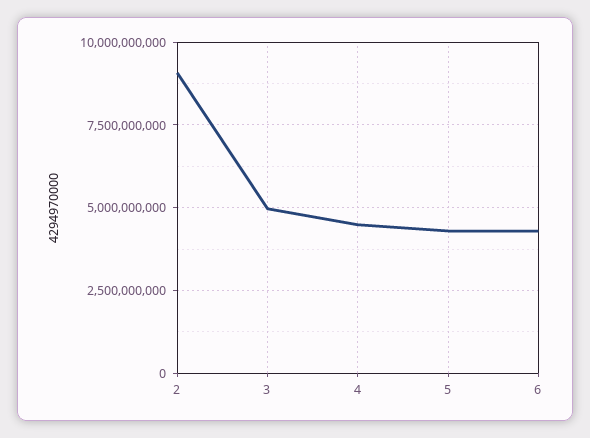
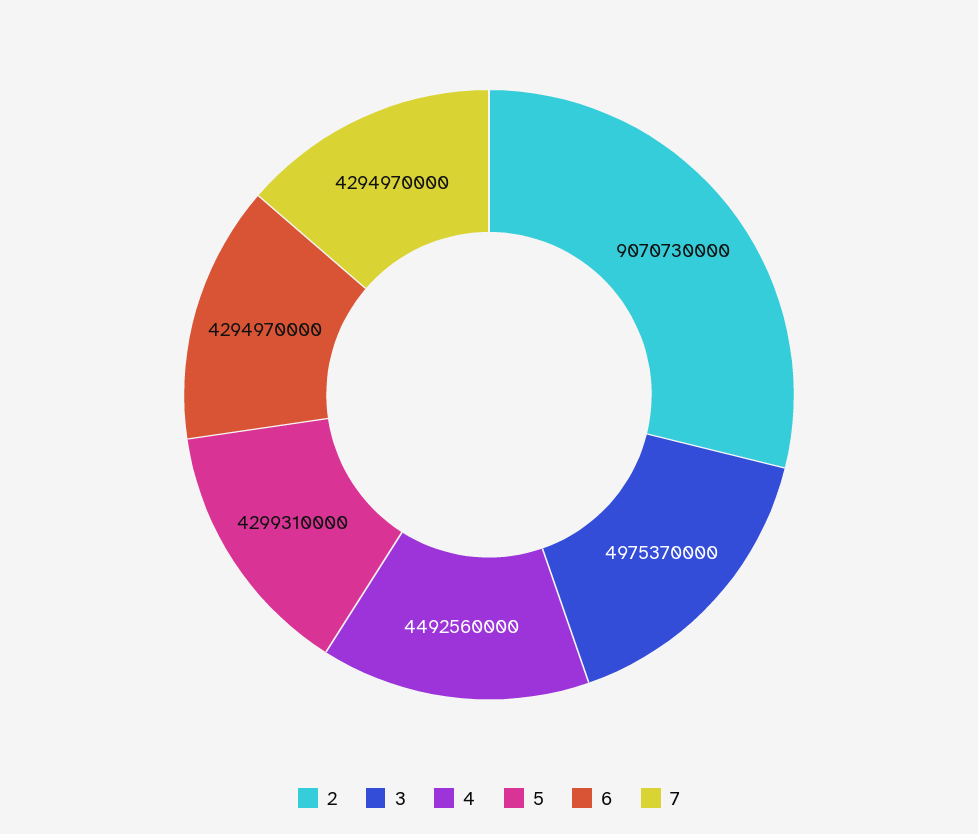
7: none -> 4294970000

